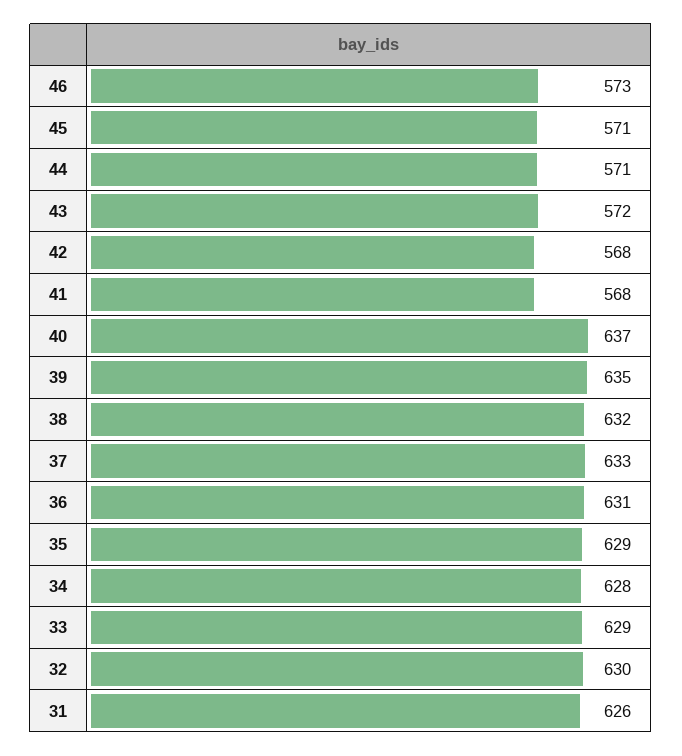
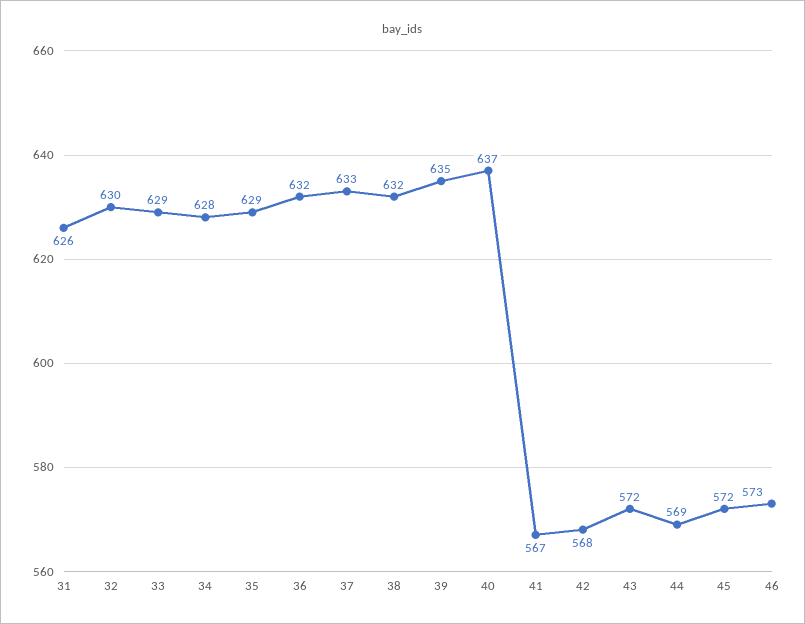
45: 571 -> 572
44: 571 -> 569
41: 568 -> 567
36: 631 -> 632

